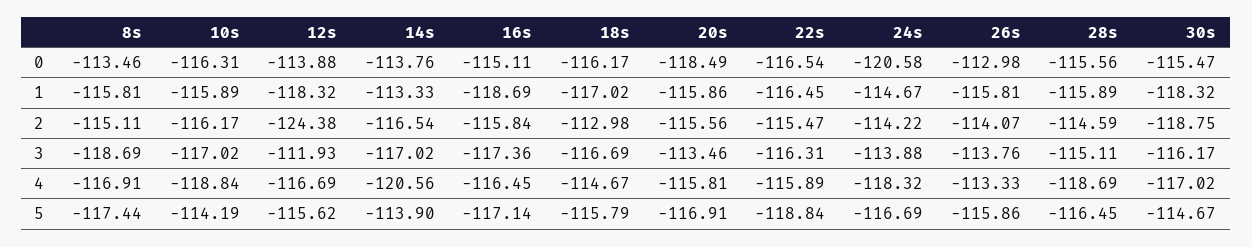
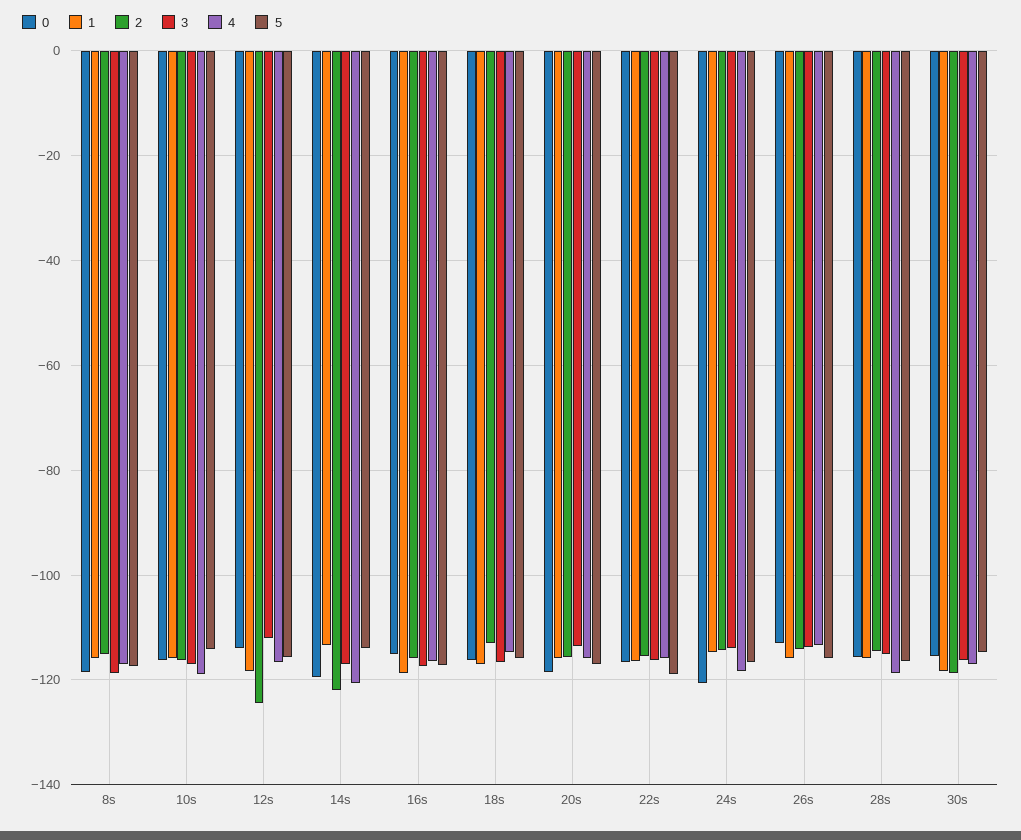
0, 8s: -113.46 -> -118
0, 14s: -113.76 -> -120
2, 14s: -116.54 -> -122

